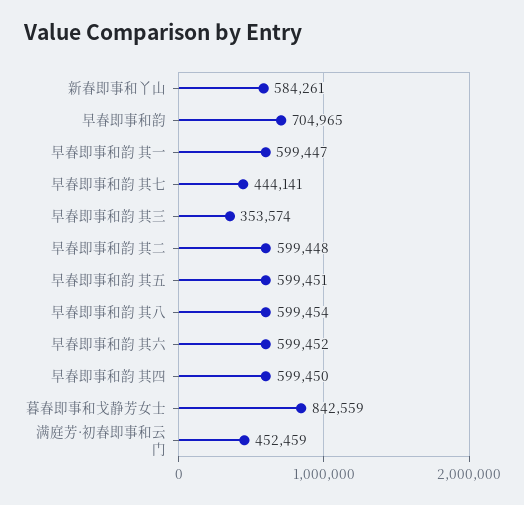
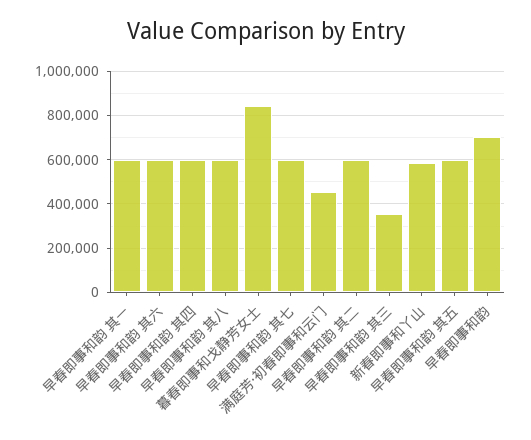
早春即事和韵 其七: 444141 -> 600000

